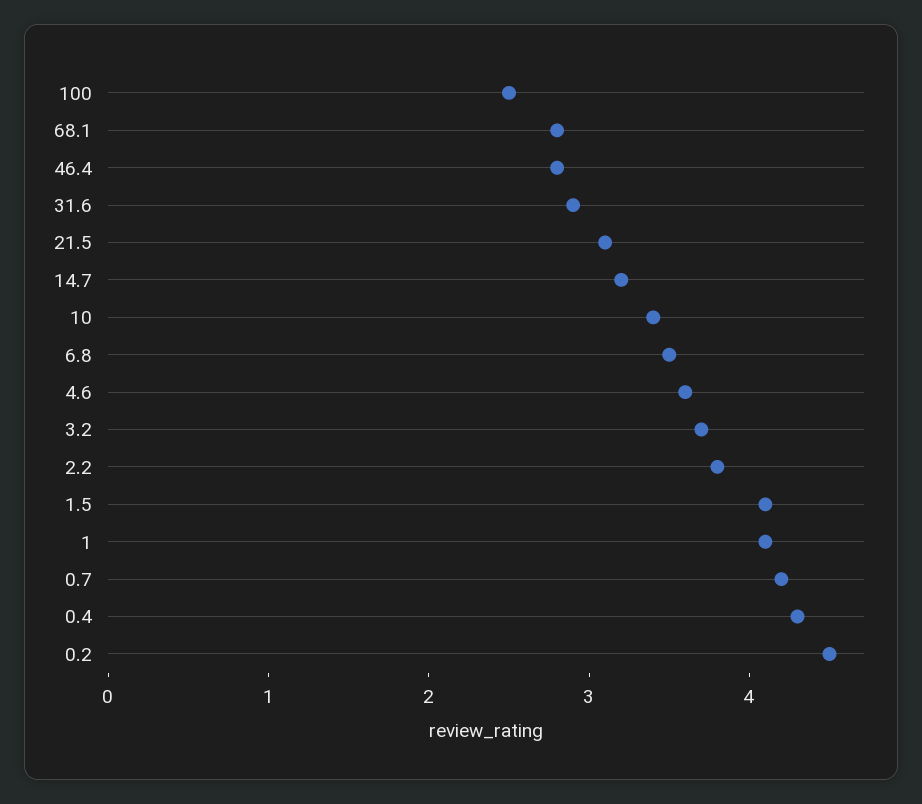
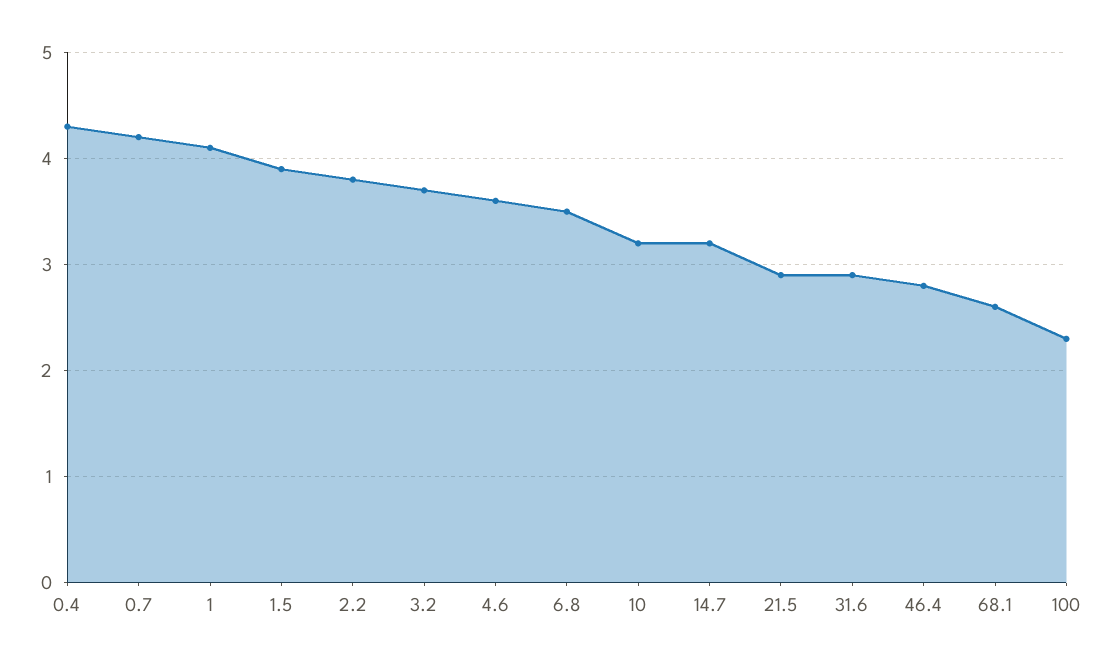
100: 2.5 -> 2.3
68.1: 2.8 -> 2.6
21.5: 3.1 -> 2.9
10: 3.4 -> 3.2
1.5: 4.1 -> 3.9
0.2: 4.5 -> none

